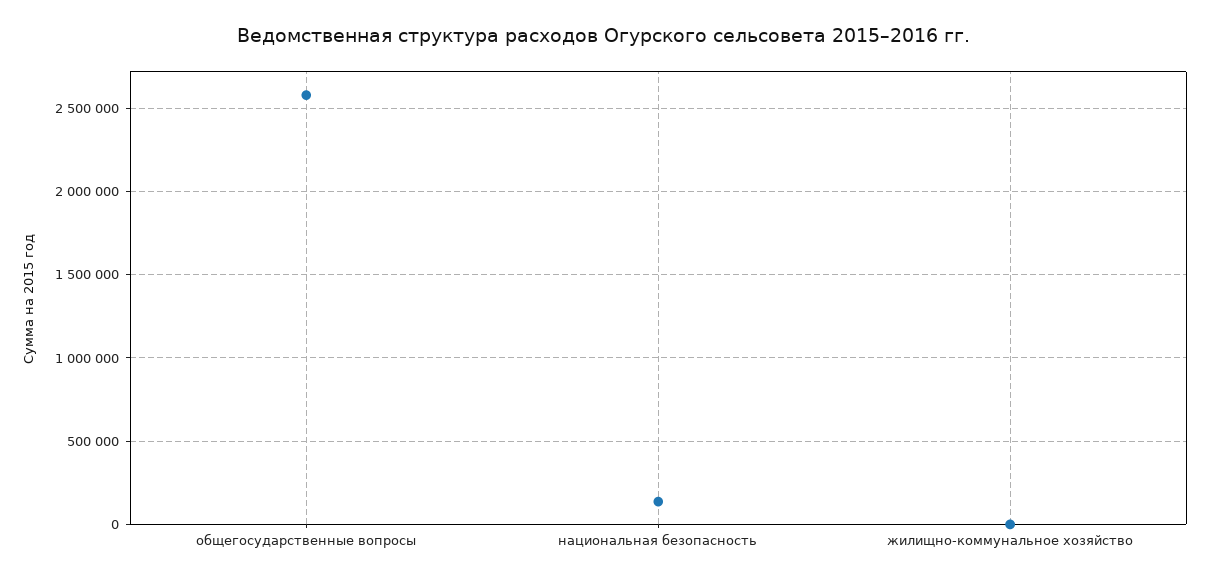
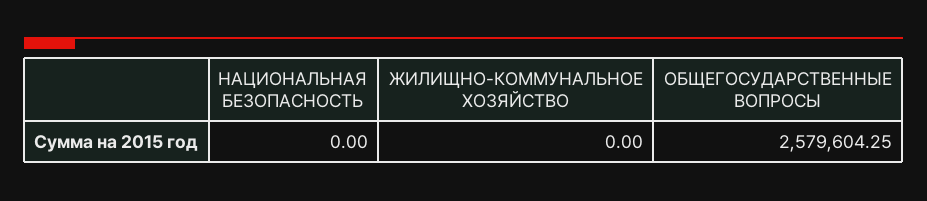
национальная безопасность: 150000 -> 0

